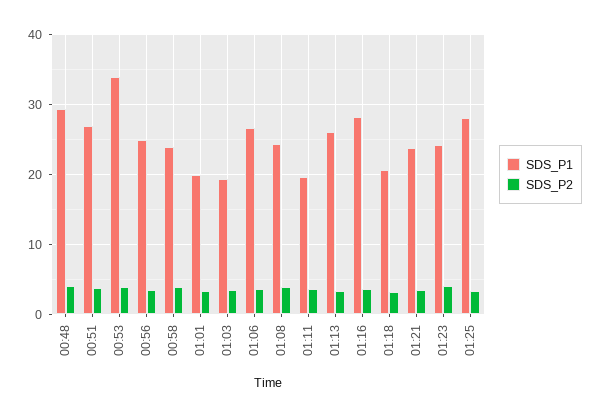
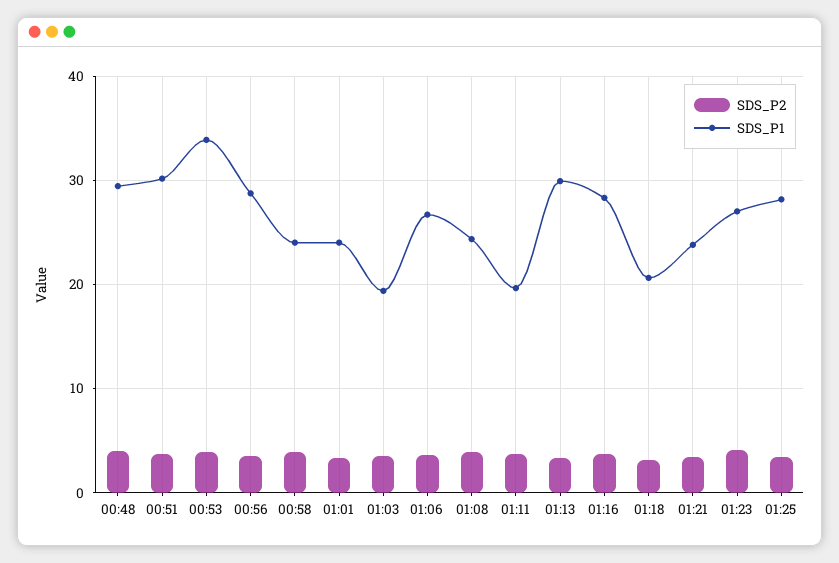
SDS_P1, 00:51: 27 -> 30
SDS_P1, 00:56: 25 -> 29
SDS_P1, 01:01: 20 -> 24
SDS_P1, 01:13: 26 -> 30
SDS_P1, 01:23: 24 -> 27

